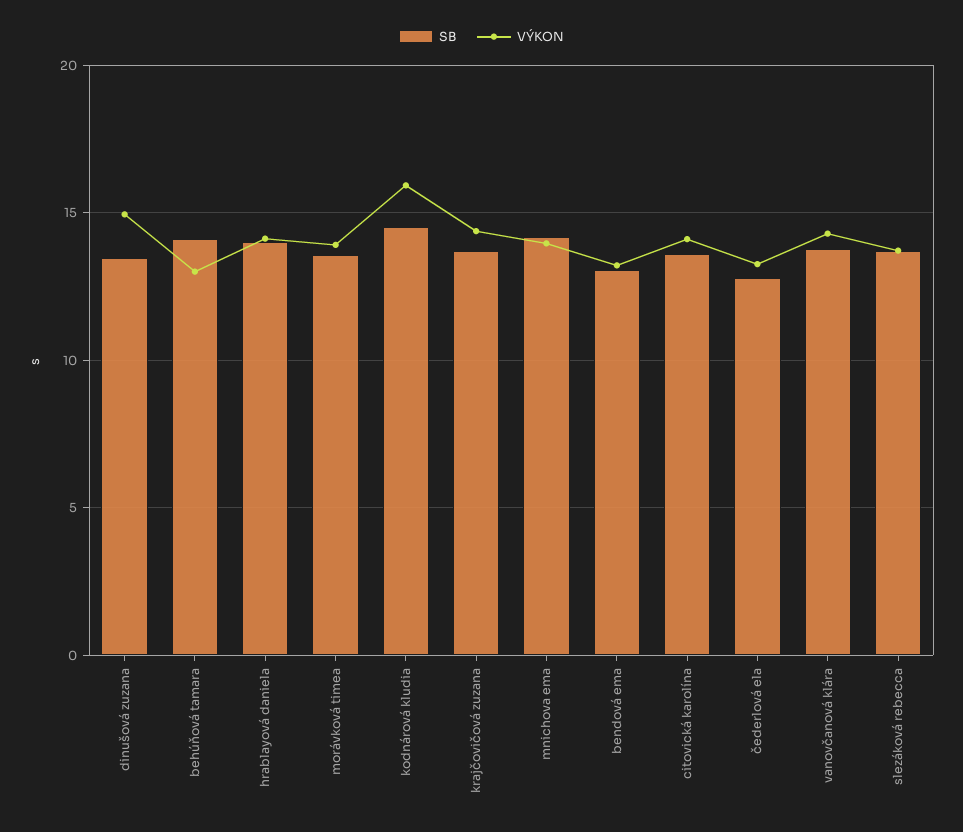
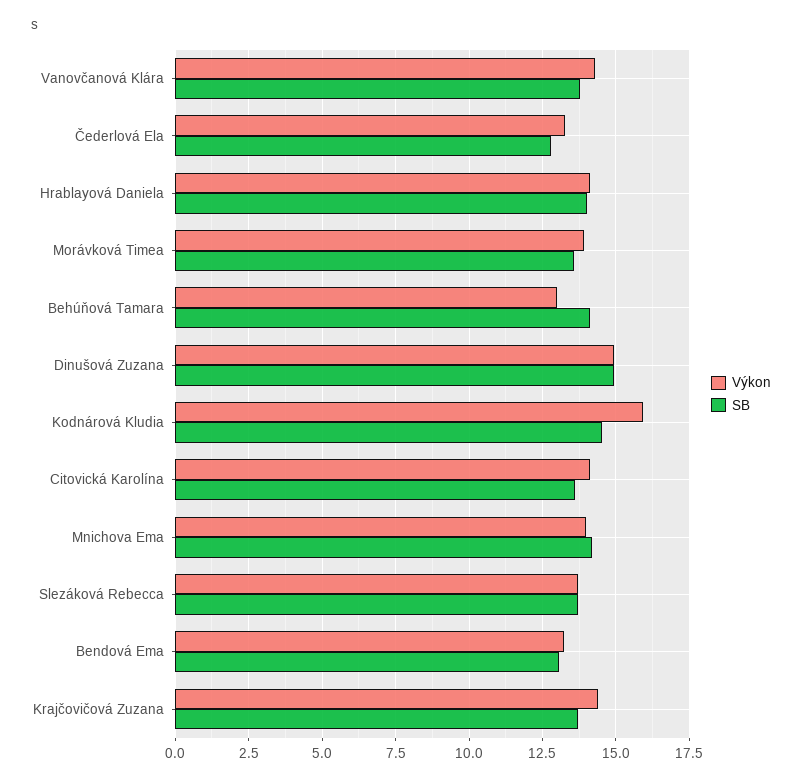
SB, dinušová zuzana: 13.5 -> 15

